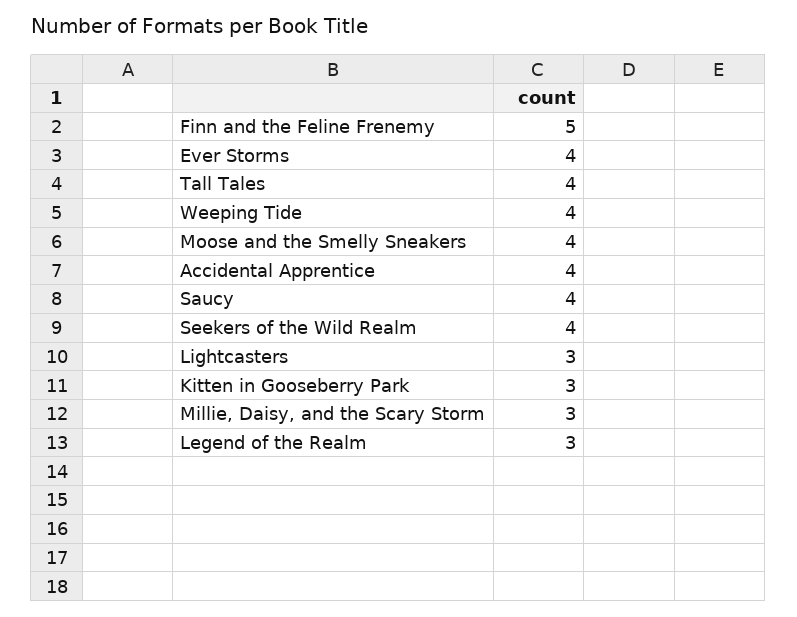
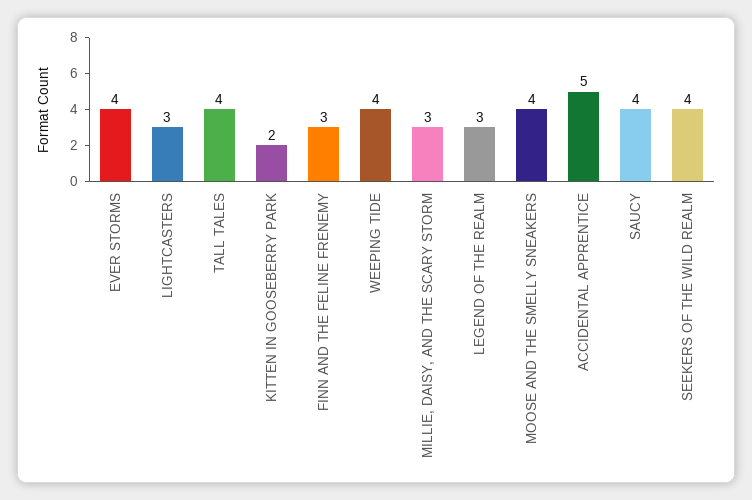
Finn and the Feline Frenemy: 5 -> 3
Accidental Apprentice: 4 -> 5
Kitten in Gooseberry Park: 3 -> 2

